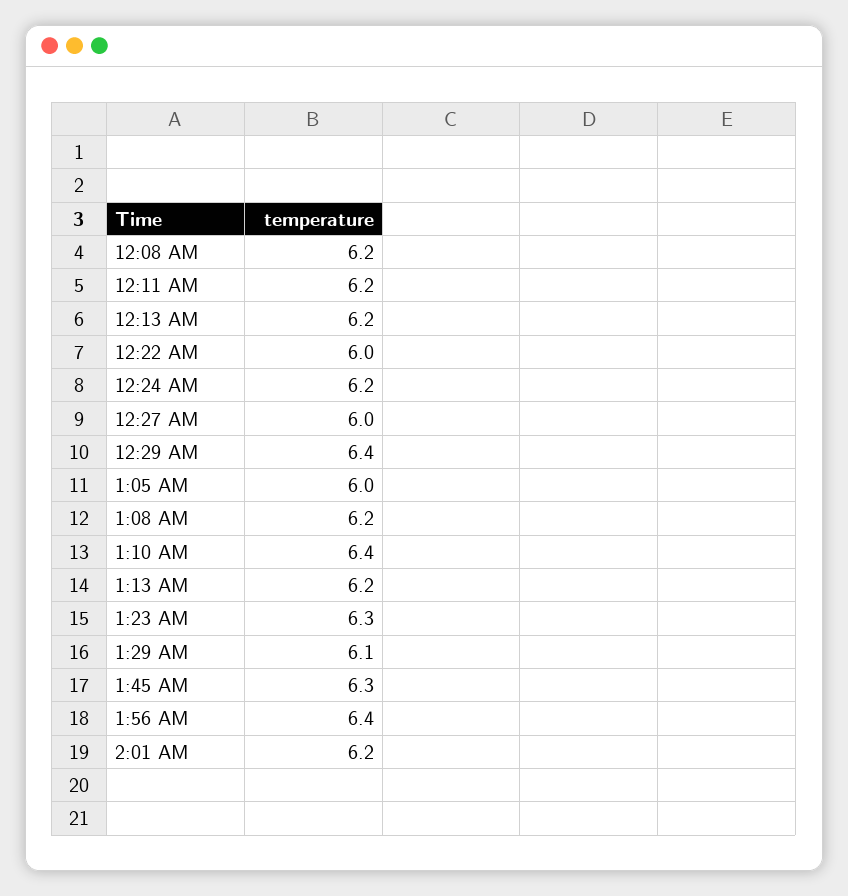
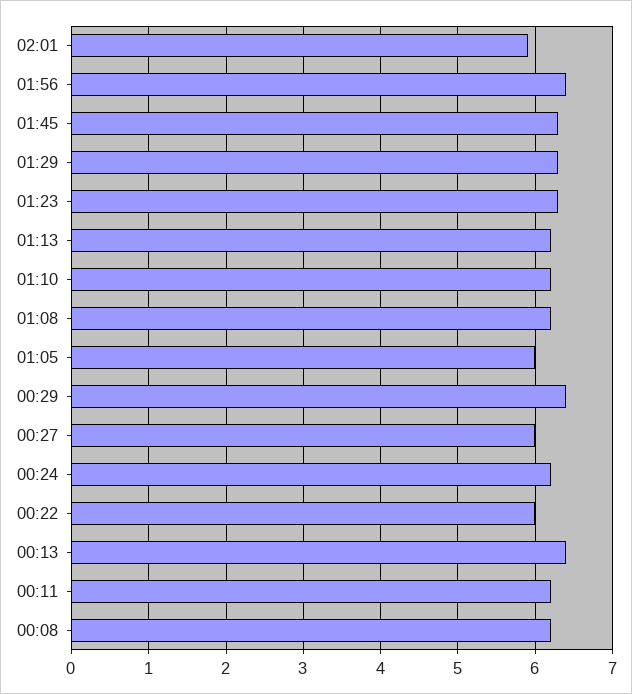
12:13 AM: 6.2 -> 6.4
1:10 AM: 6.4 -> 6.2
1:29 AM: 6.1 -> 6.3
2:01 AM: 6.2 -> 5.9

